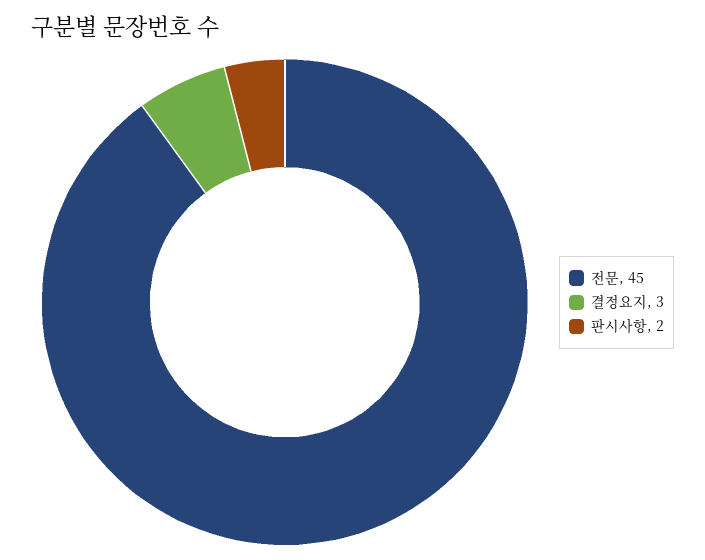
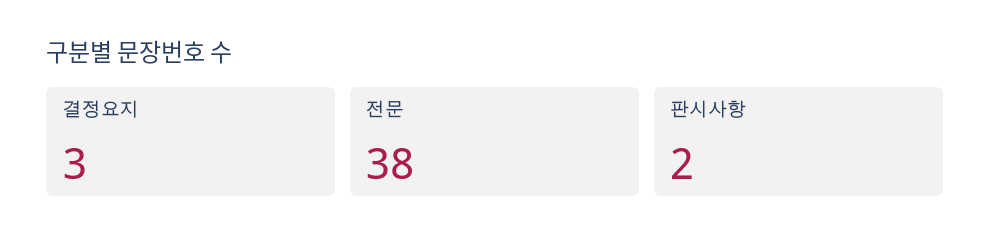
전문: 45 -> 38

